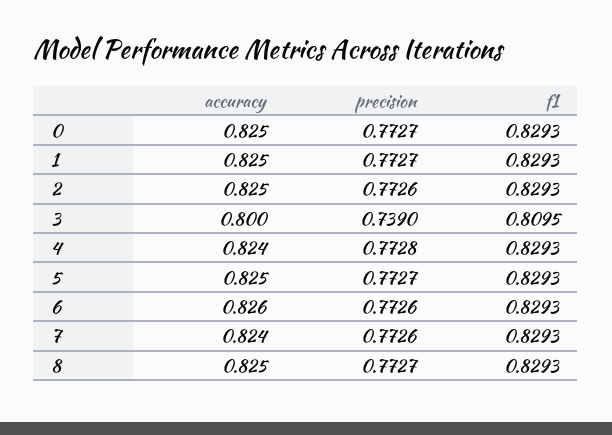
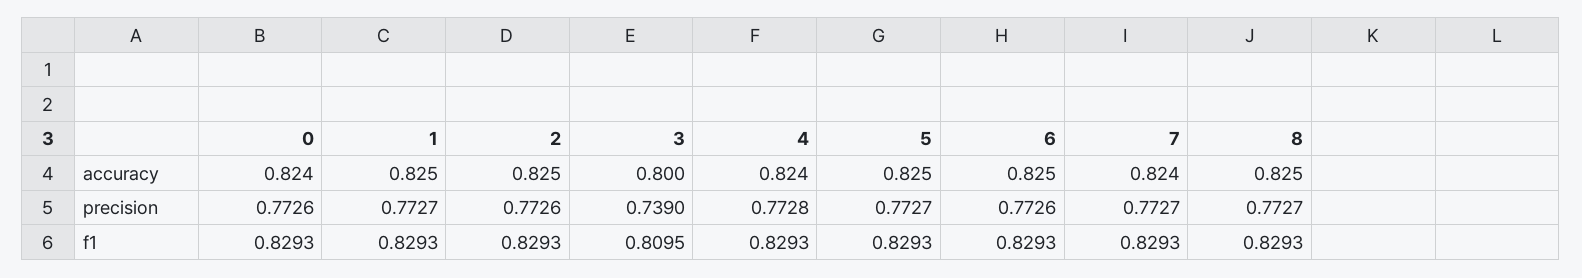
accuracy, 0: 0.825 -> 0.824
precision, 0: 0.7727 -> 0.7726
accuracy, 6: 0.826 -> 0.825
precision, 7: 0.7726 -> 0.7727

